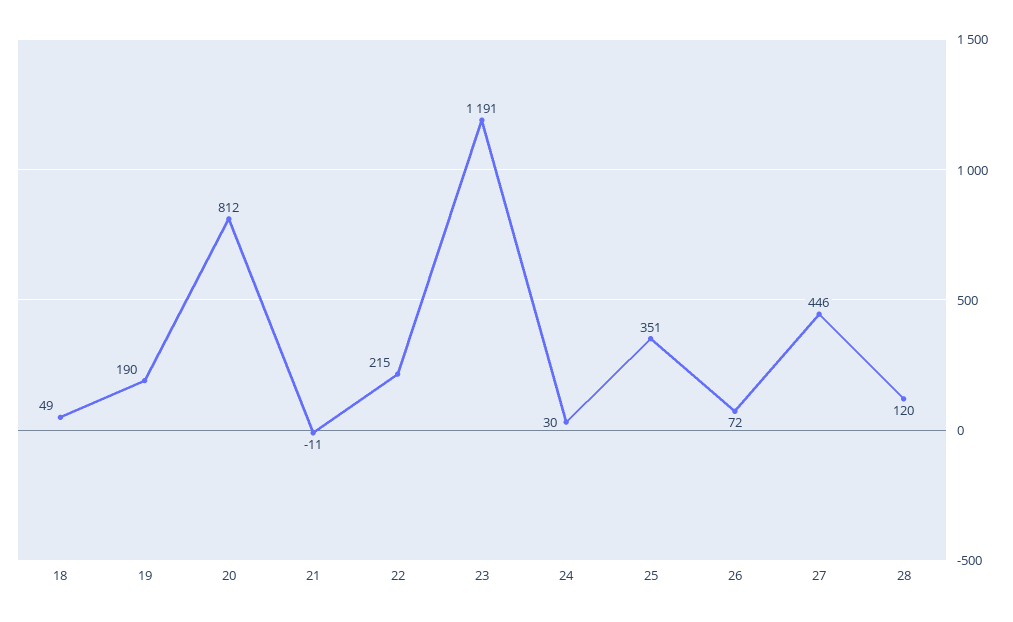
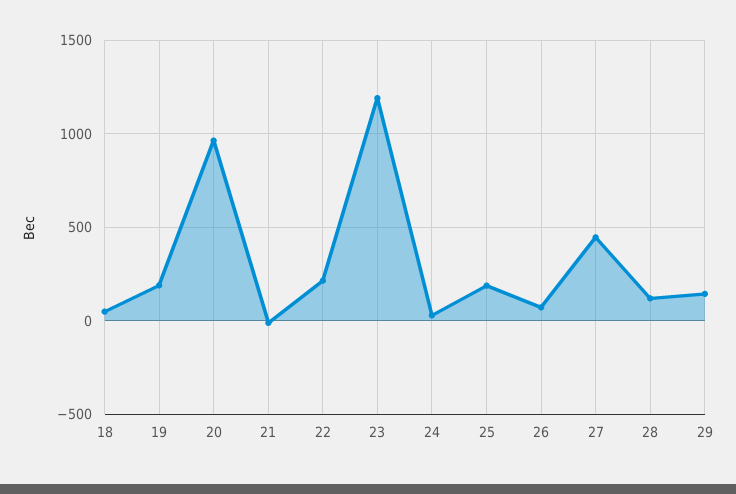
20: 812 -> 950
25: 351 -> 200
29: none -> 150

